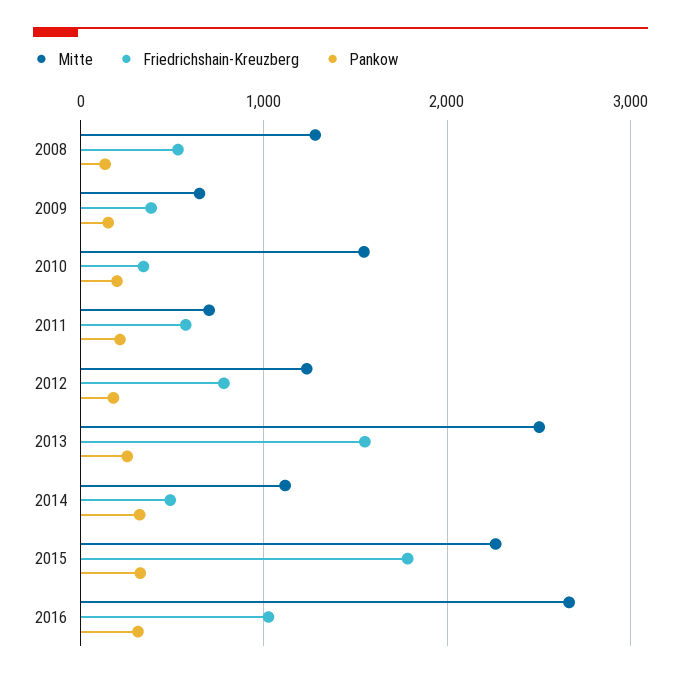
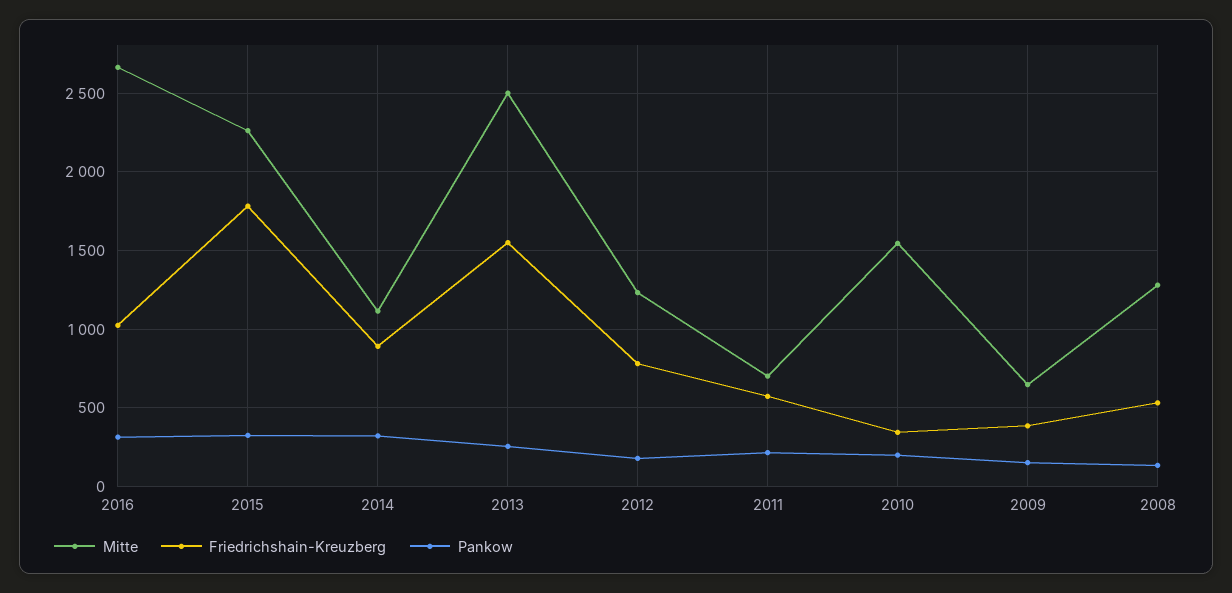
Friedrichshain-Kreuzberg, 2014: 500 -> 900

